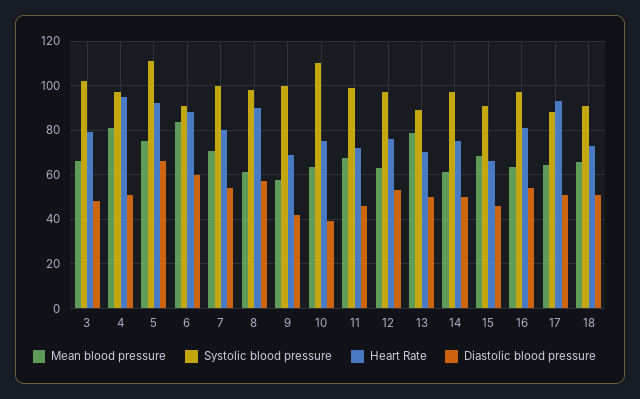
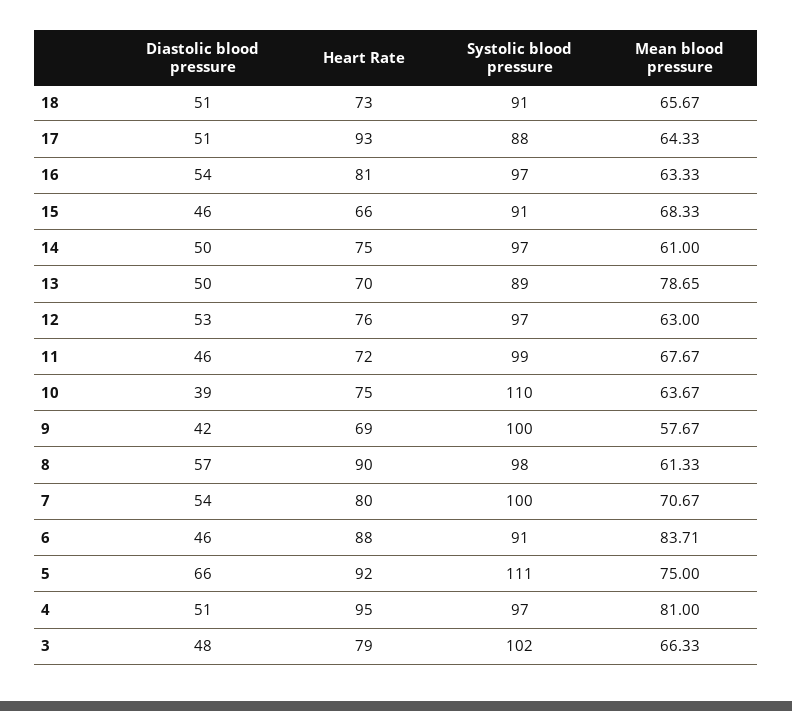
Diastolic blood pressure, 6: 60 -> 46

